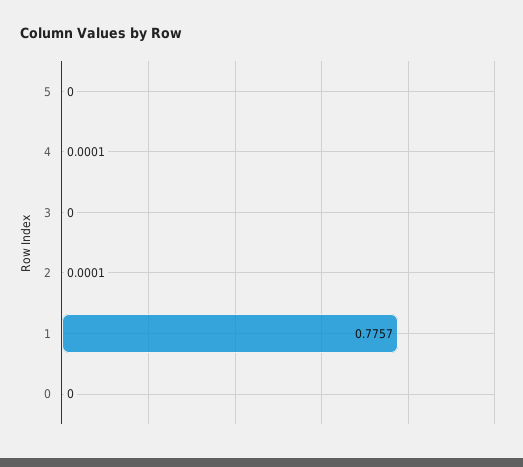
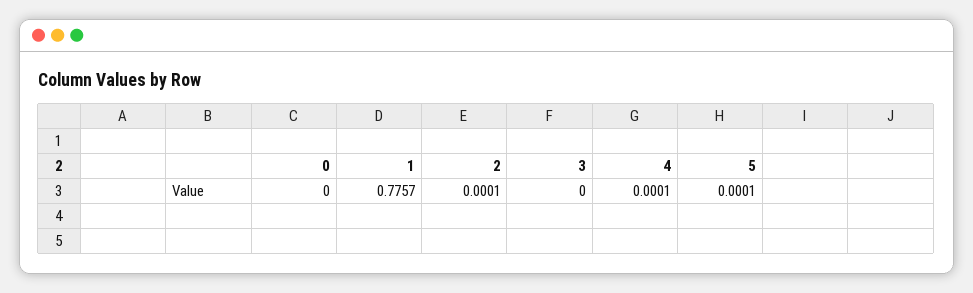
5: 0 -> 0.0001

